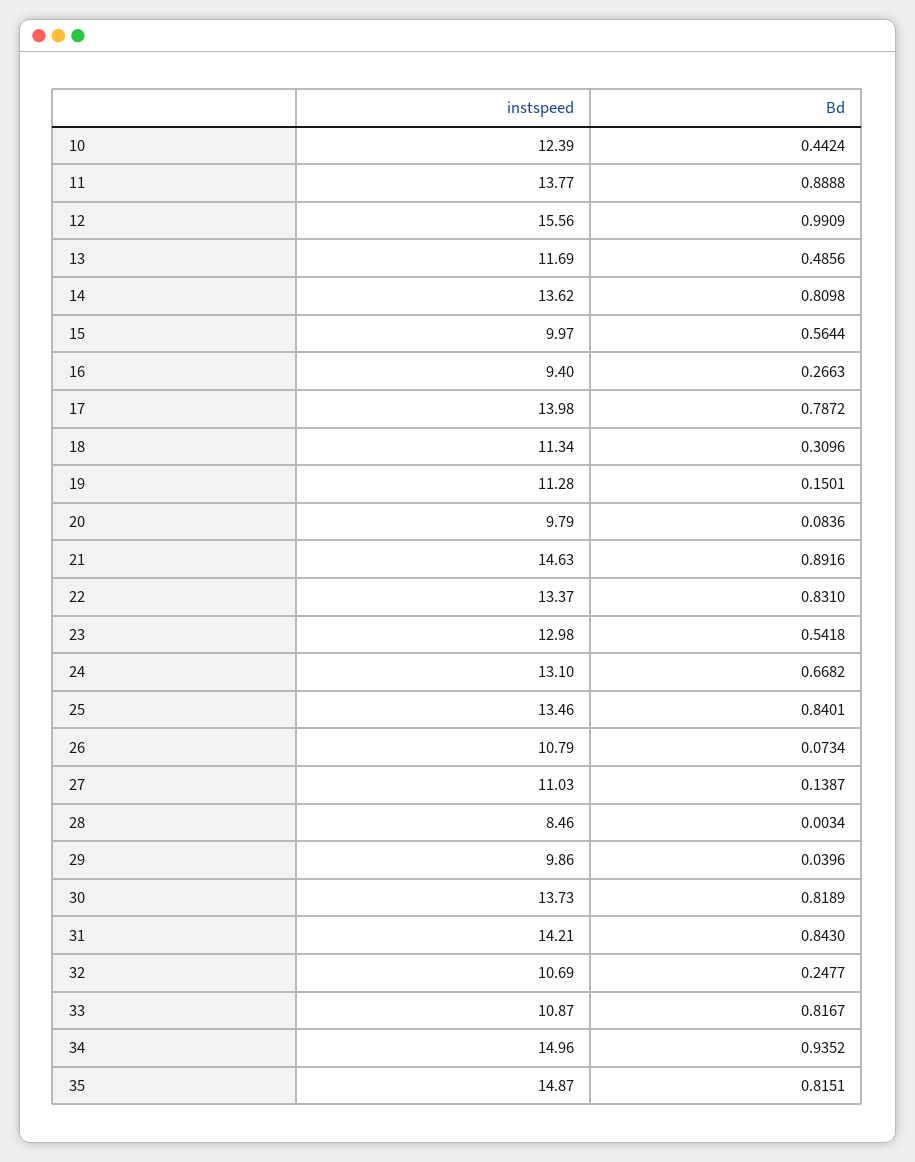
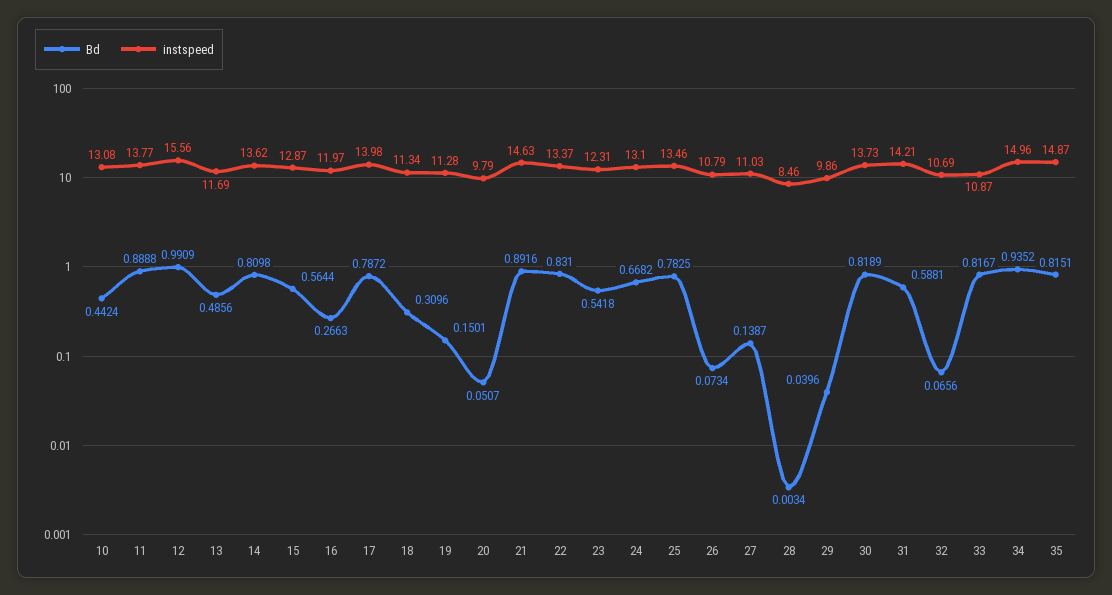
instspeed, 10: 12.39 -> 13.08
instspeed, 15: 9.97 -> 12.87
instspeed, 16: 9.4 -> 11.97
Bd, 20: 0.0836 -> 0.0507
instspeed, 23: 12.98 -> 12.31
Bd, 25: 0.8401 -> 0.7825
Bd, 31: 0.843 -> 0.5881
Bd, 32: 0.2477 -> 0.0656

